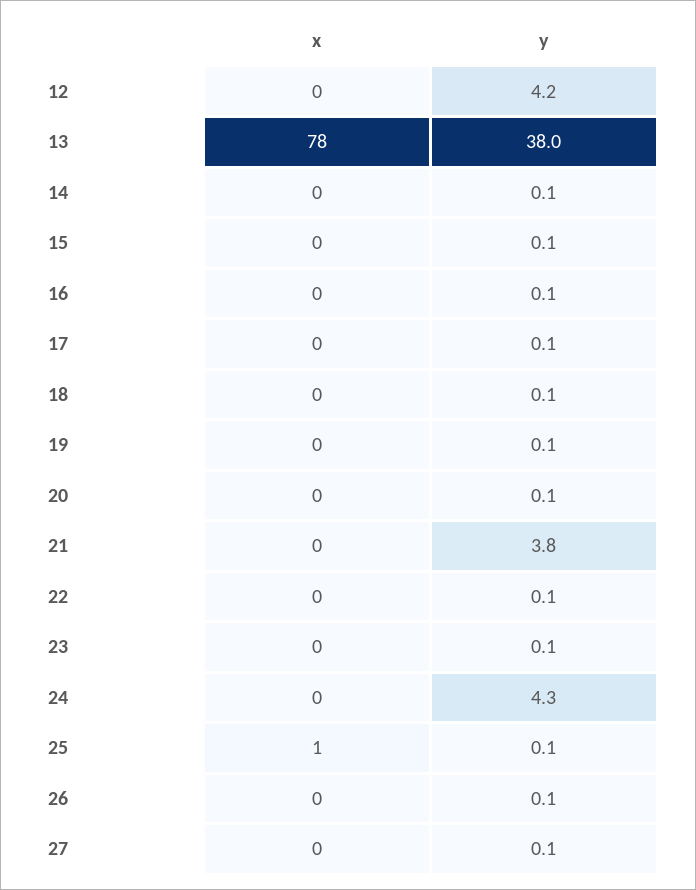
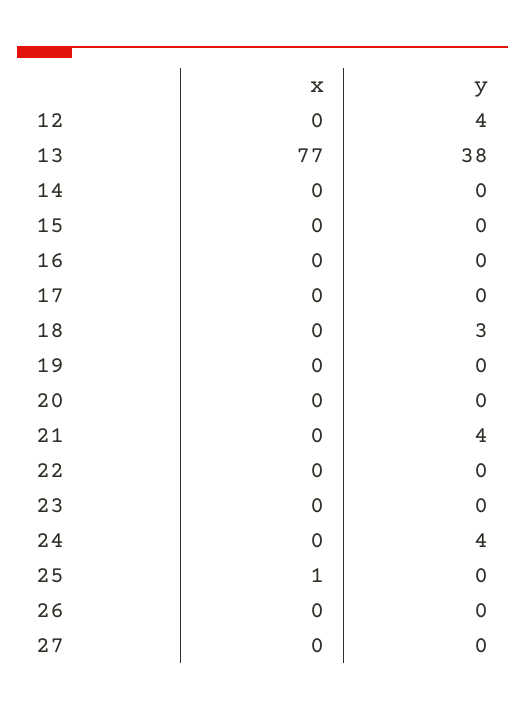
x, 13: 78 -> 77
y, 18: 0.1 -> 3

